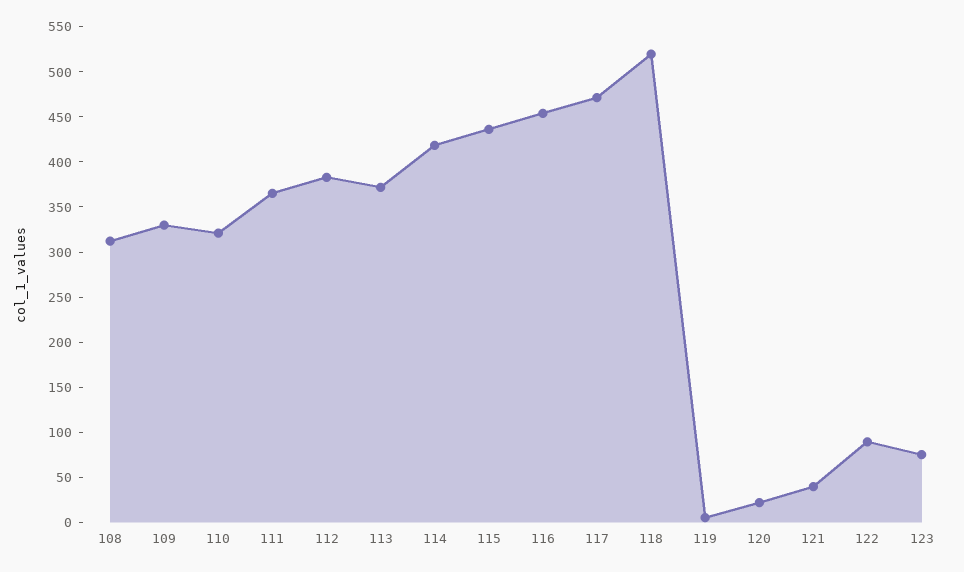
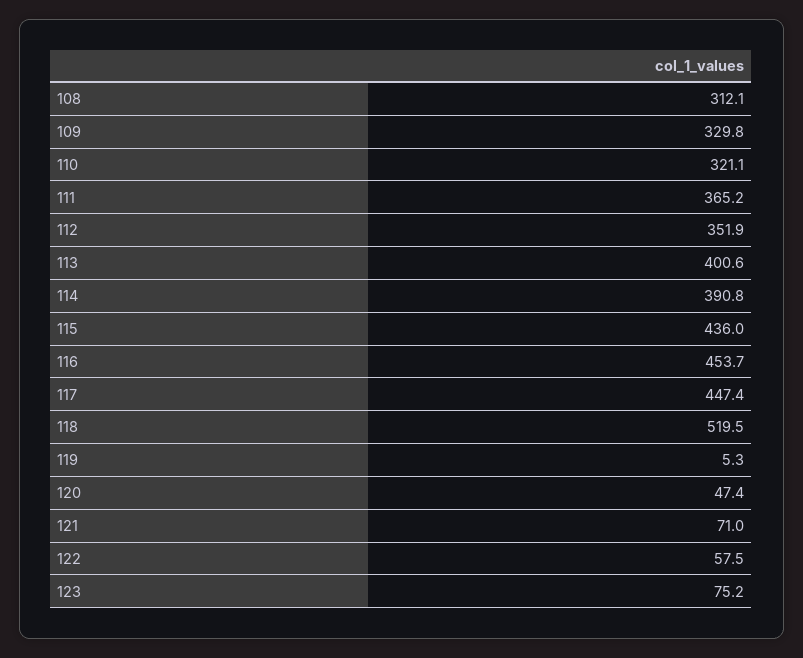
112: 380 -> 351.9
113: 370 -> 400.6
114: 420 -> 390.8
117: 470 -> 447.4
120: 20 -> 47.4
121: 40 -> 71
122: 90 -> 57.5

